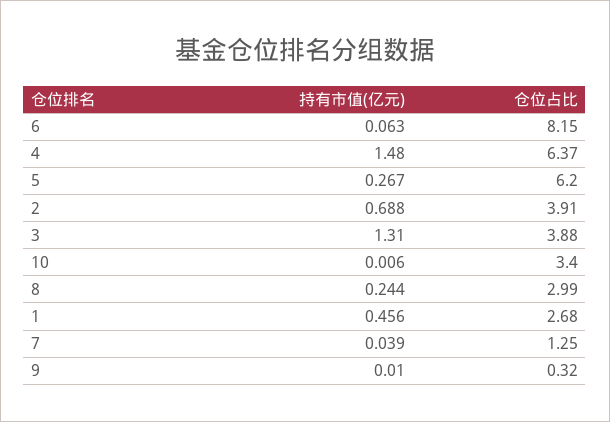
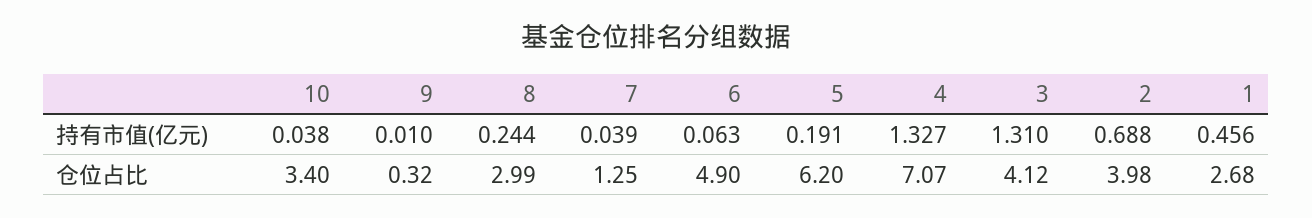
仓位占比, 6: 8.15 -> 4.9
持有市值(亿元), 4: 1.48 -> 1.327
仓位占比, 4: 6.37 -> 7.07
持有市值(亿元), 5: 0.267 -> 0.191
仓位占比, 2: 3.91 -> 3.98
仓位占比, 3: 3.88 -> 4.12
持有市值(亿元), 10: 0.006 -> 0.038

